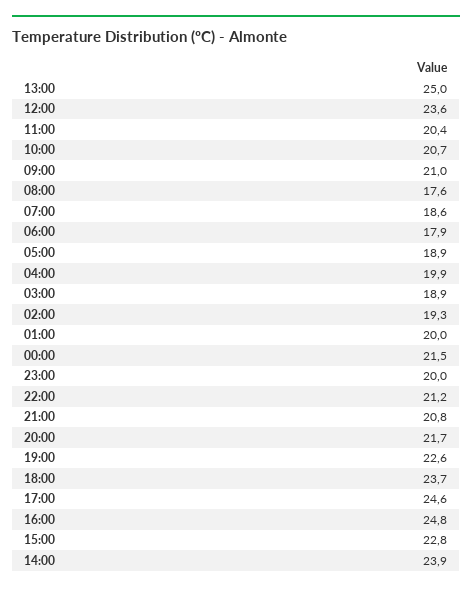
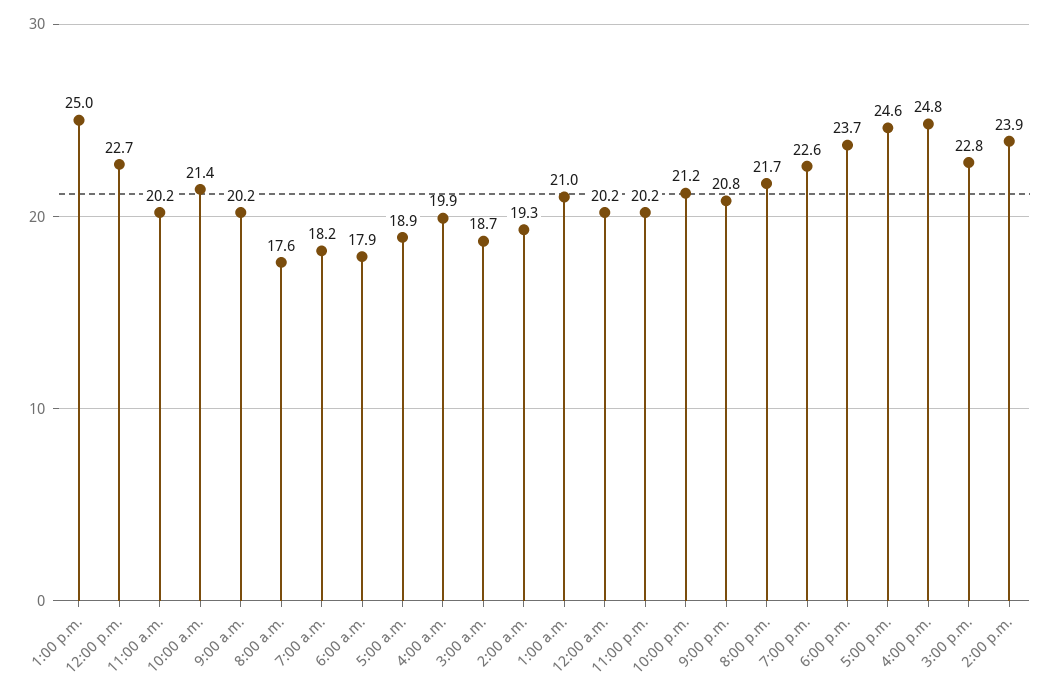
12:00: 23.6 -> 22.7
11:00: 20.4 -> 20.2
10:00: 20.7 -> 21.4
09:00: 21 -> 20.2
07:00: 18.6 -> 18.2
03:00: 18.9 -> 18.7
01:00: 20 -> 21
00:00: 21.5 -> 20.2
23:00: 20 -> 20.2

